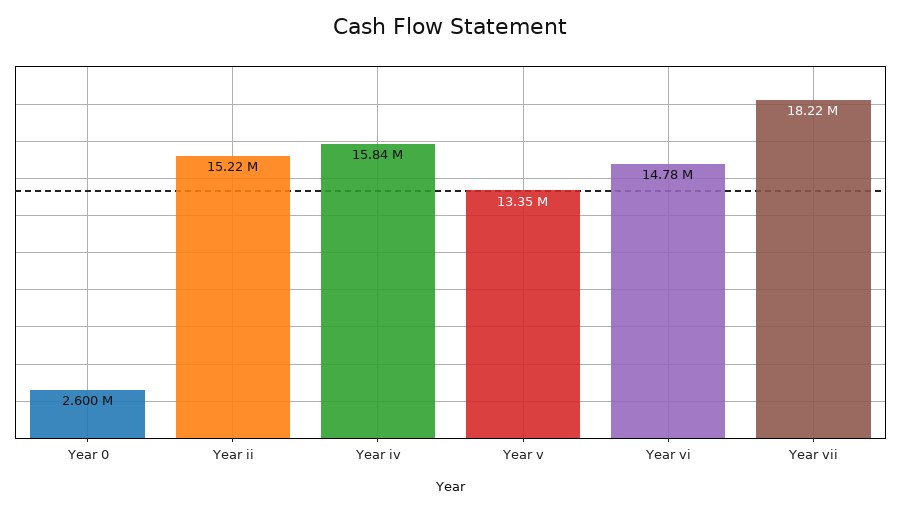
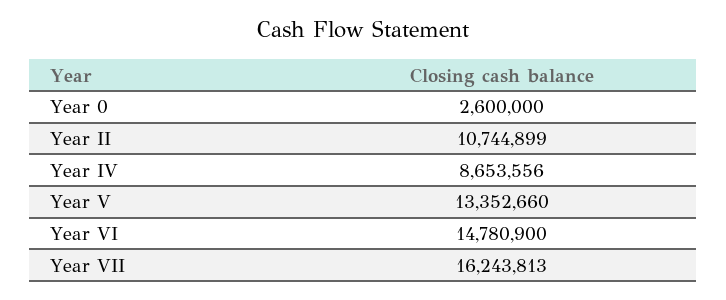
Year ii: 15220000 -> 10744899
Year iv: 15840000 -> 8653556
Year vii: 18220000 -> 16243813

